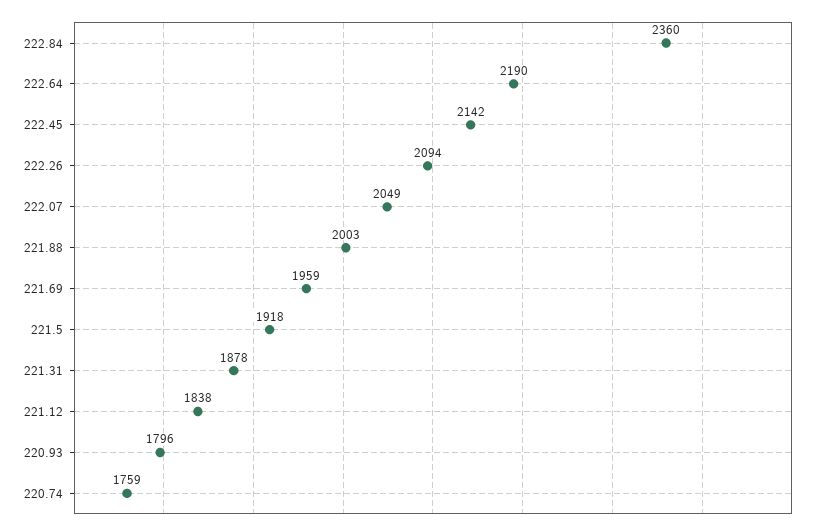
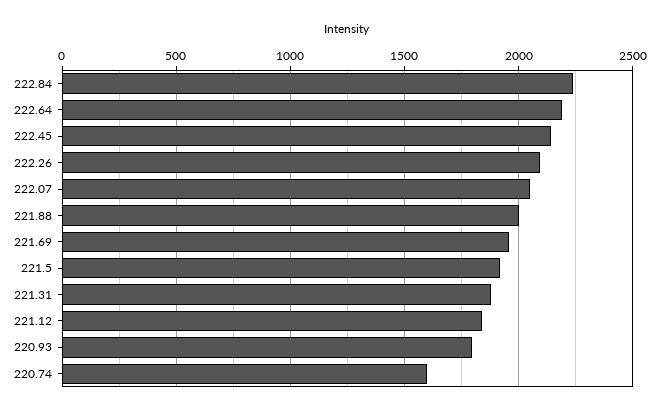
222.84: 2360 -> 2250
220.74: 1759 -> 1600

